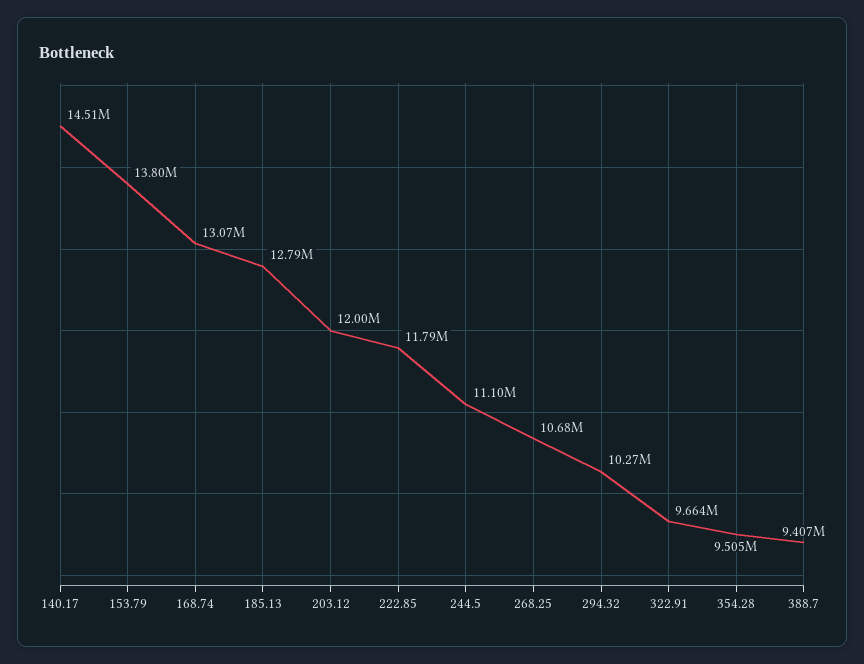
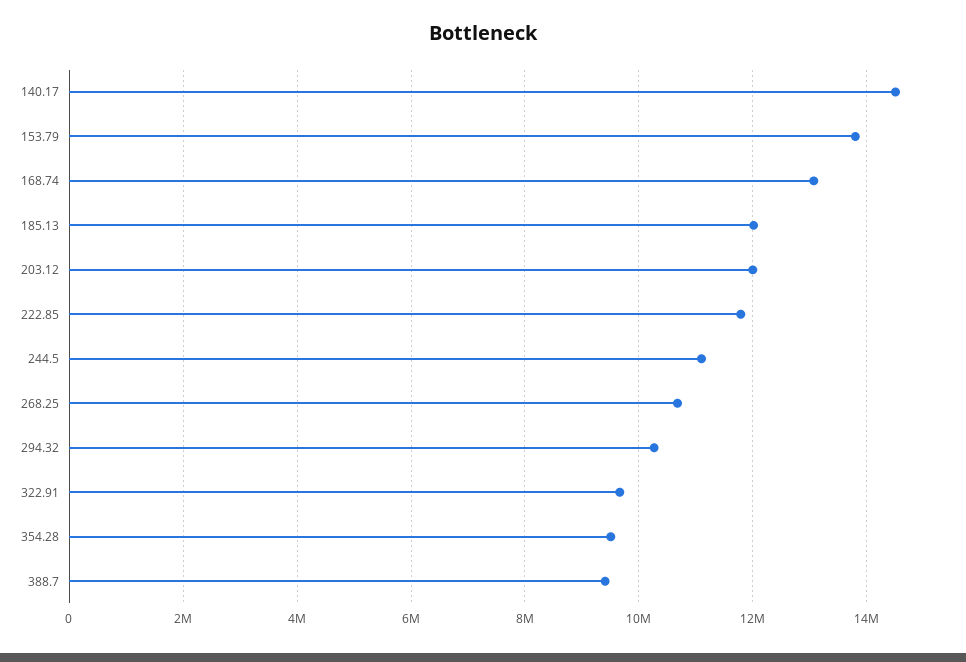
185.13: 12790000 -> 12000000

